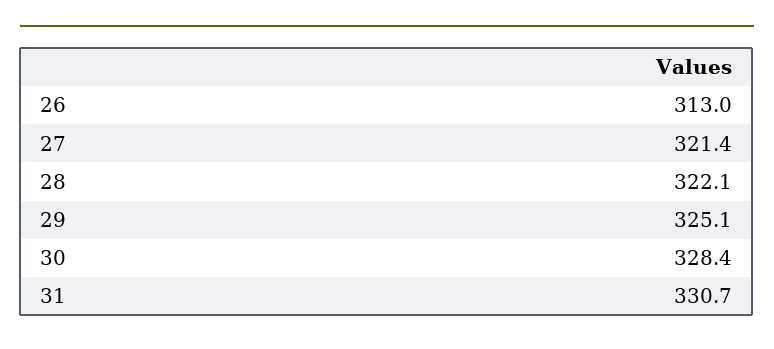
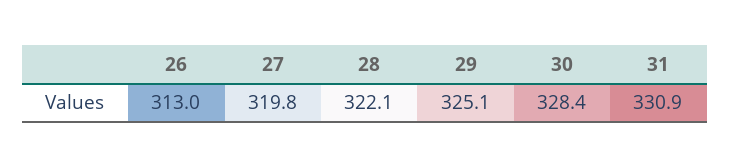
27: 321.4 -> 319.8
31: 330.7 -> 330.9

